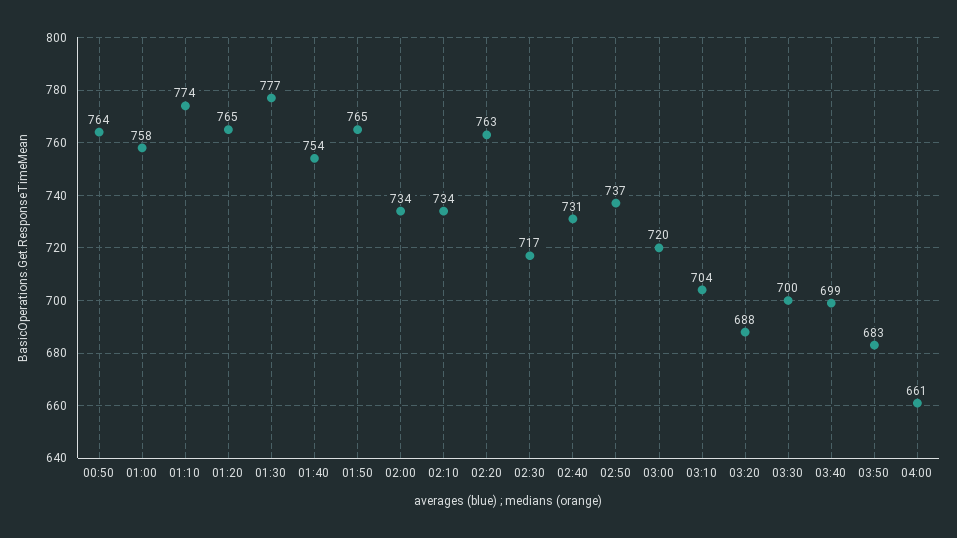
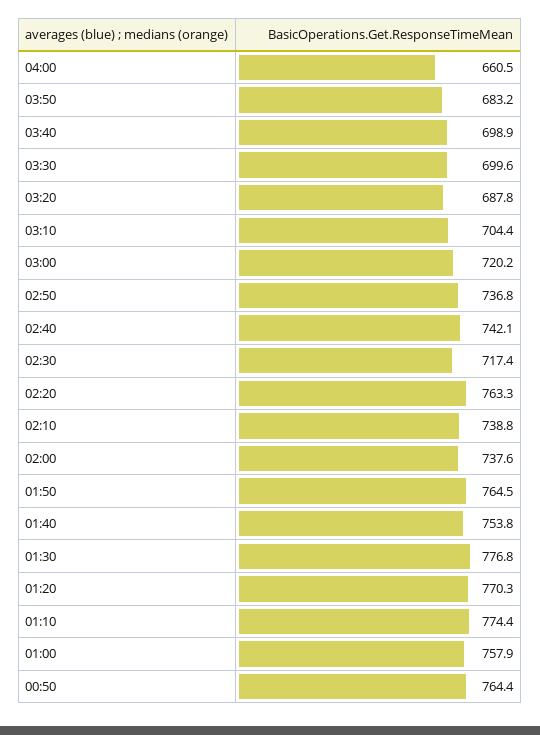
01:20: 765 -> 770.3
02:00: 734 -> 737.6
02:10: 734 -> 738.8
02:40: 731 -> 742.1

